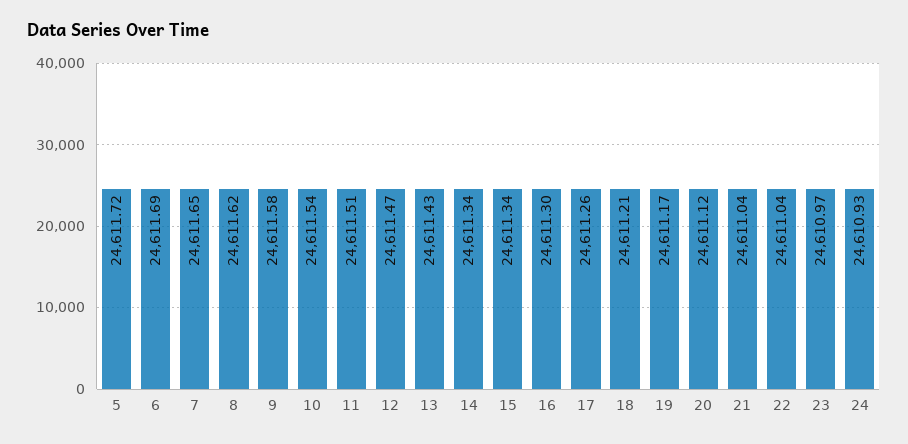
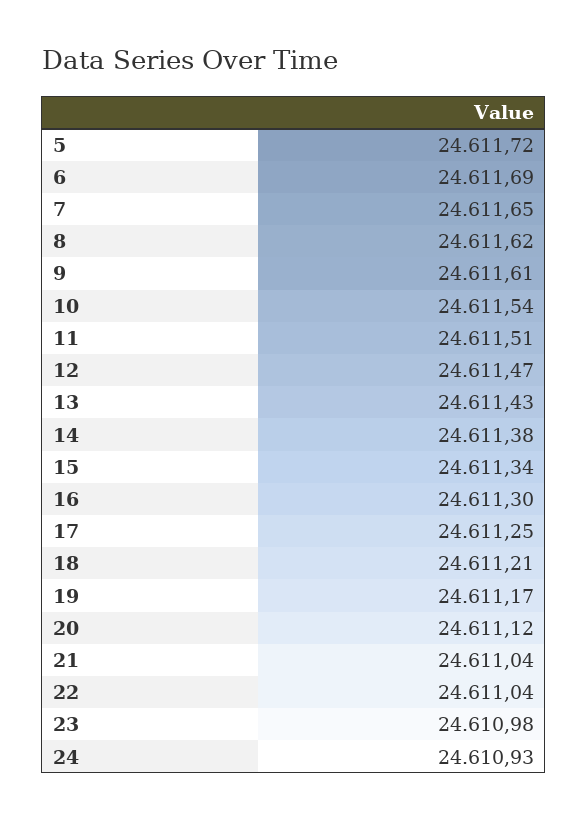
9: 24611.58 -> 24611.61
14: 24611.34 -> 24611.38
17: 24611.26 -> 24611.25
23: 24610.97 -> 24610.98

